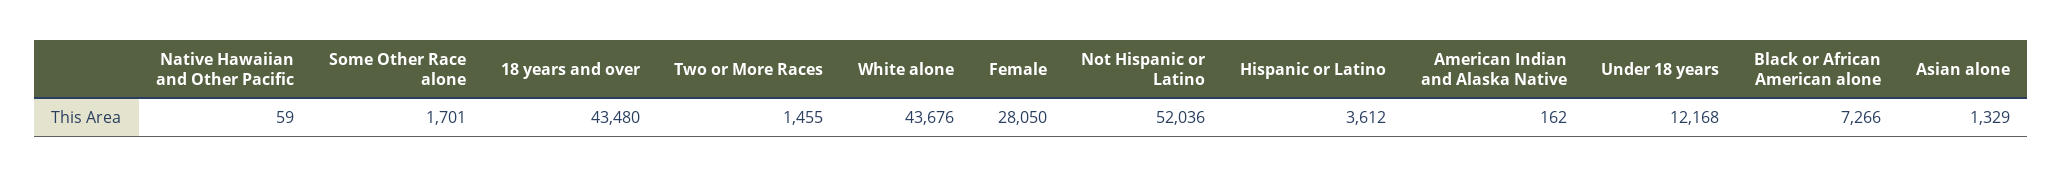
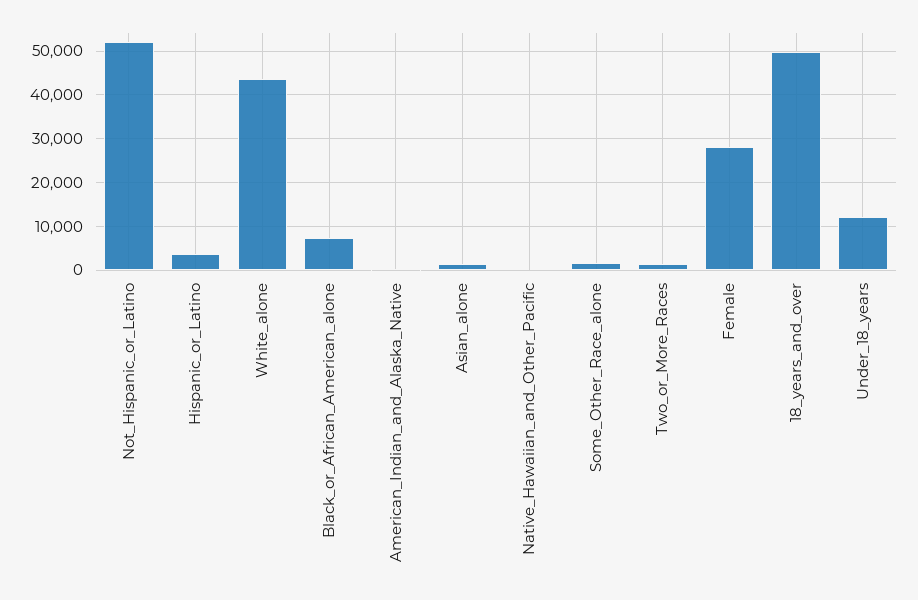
18 years and over: 43480 -> 50000

